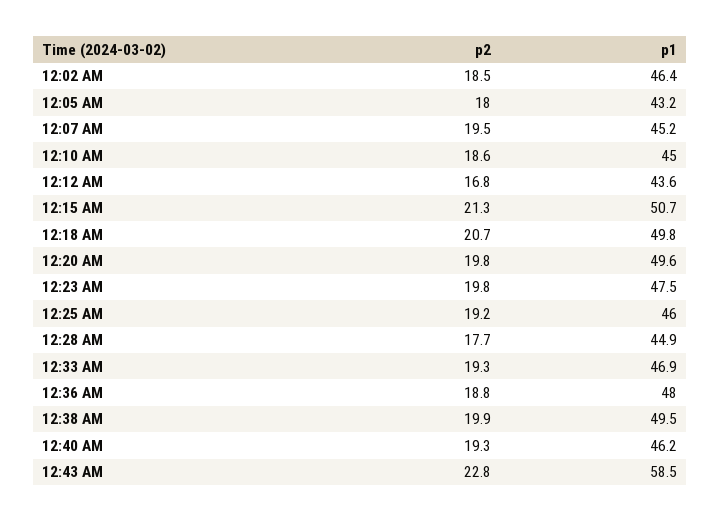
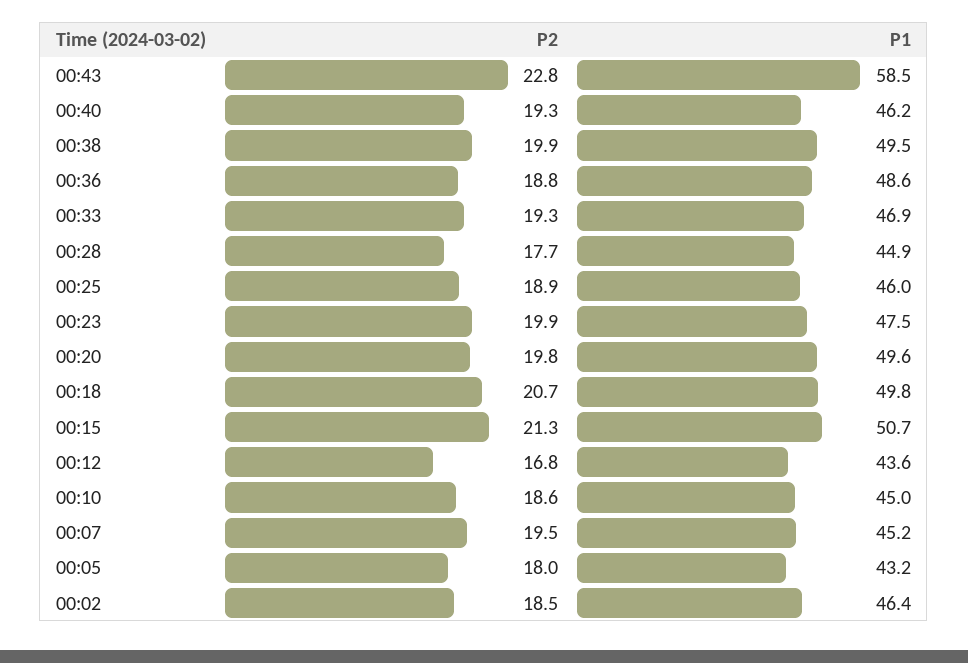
p2, 12:23 AM: 19.8 -> 19.9
p2, 12:25 AM: 19.2 -> 18.9
p1, 12:36 AM: 48 -> 48.6

